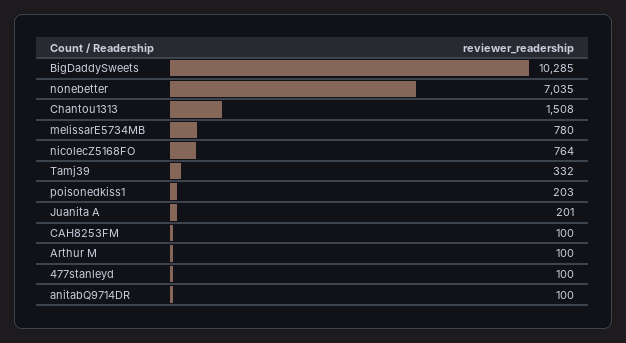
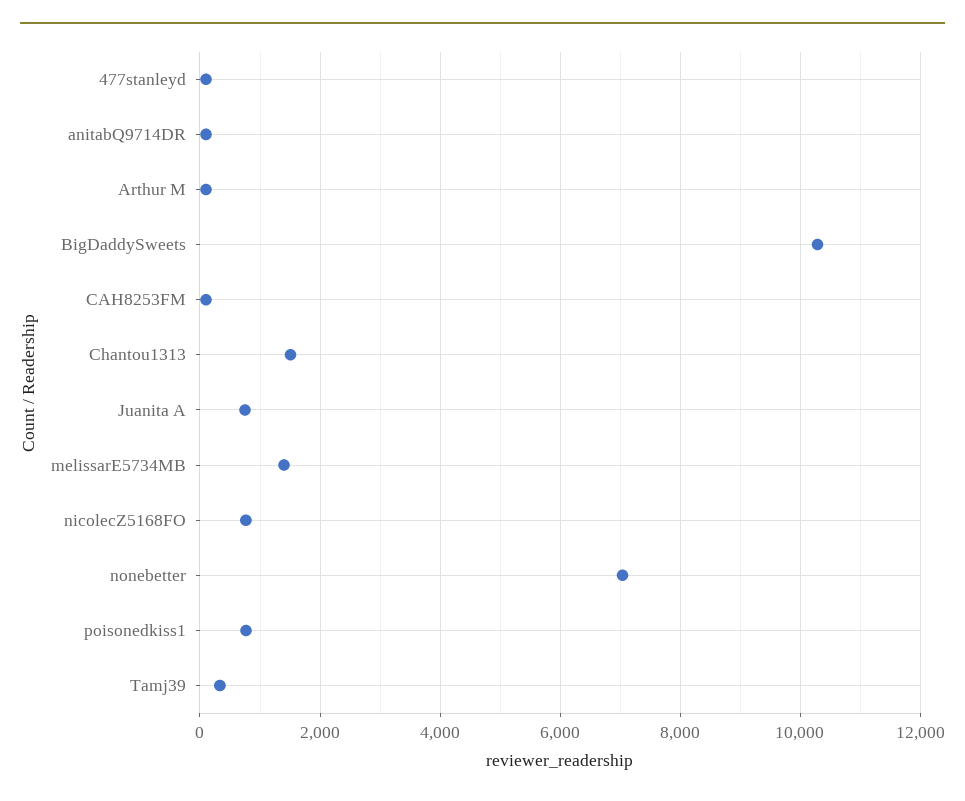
melissarE5734MB: 780 -> 1400
poisonedkiss1: 203 -> 800
Juanita A: 201 -> 800

